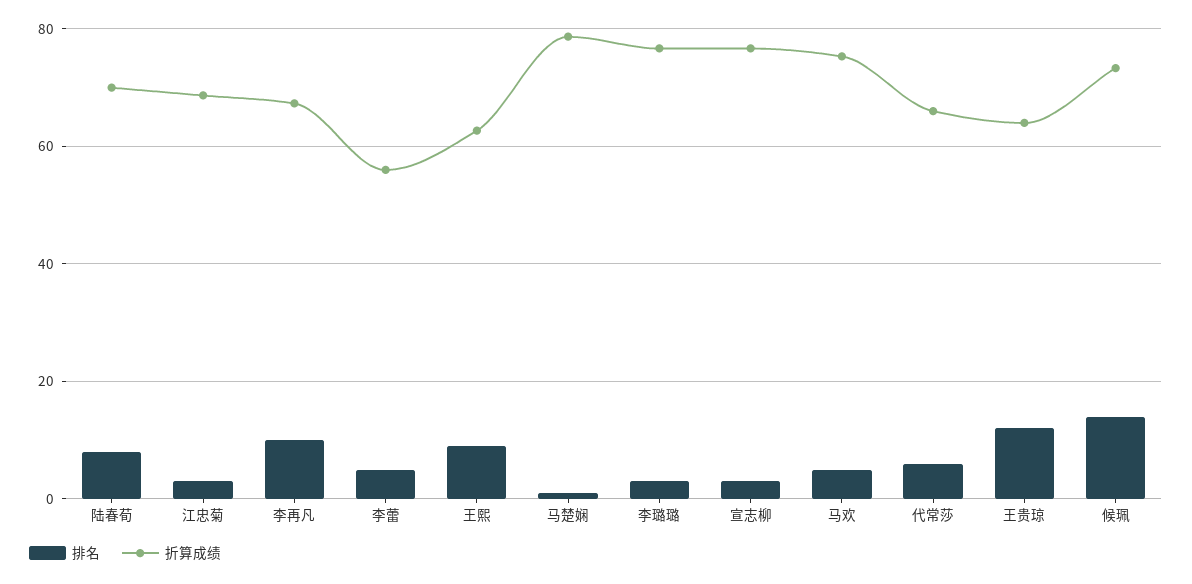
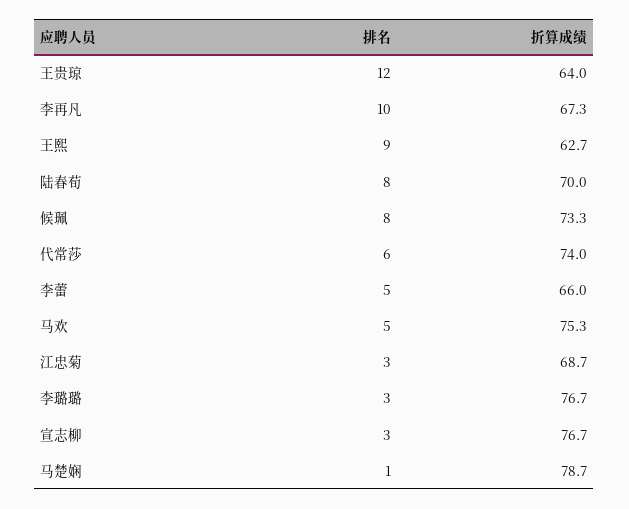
折算成绩, 李蕾: 56 -> 66
折算成绩, 代常莎: 66 -> 74
排名, 候珮: 14 -> 8

